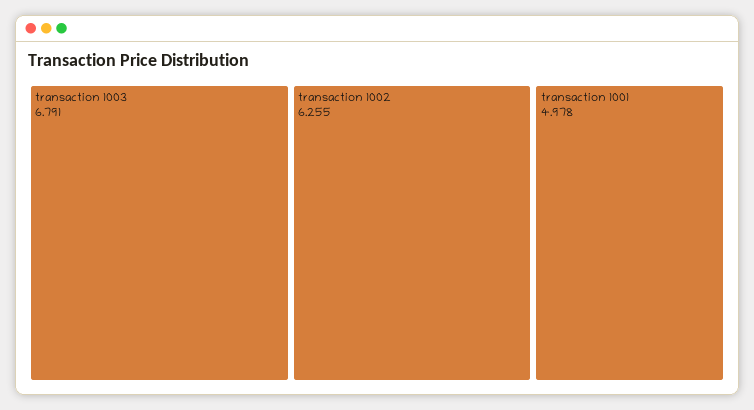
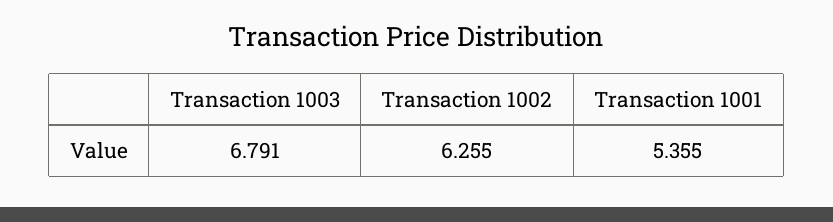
transaction 1001: 4.978 -> 5.355

